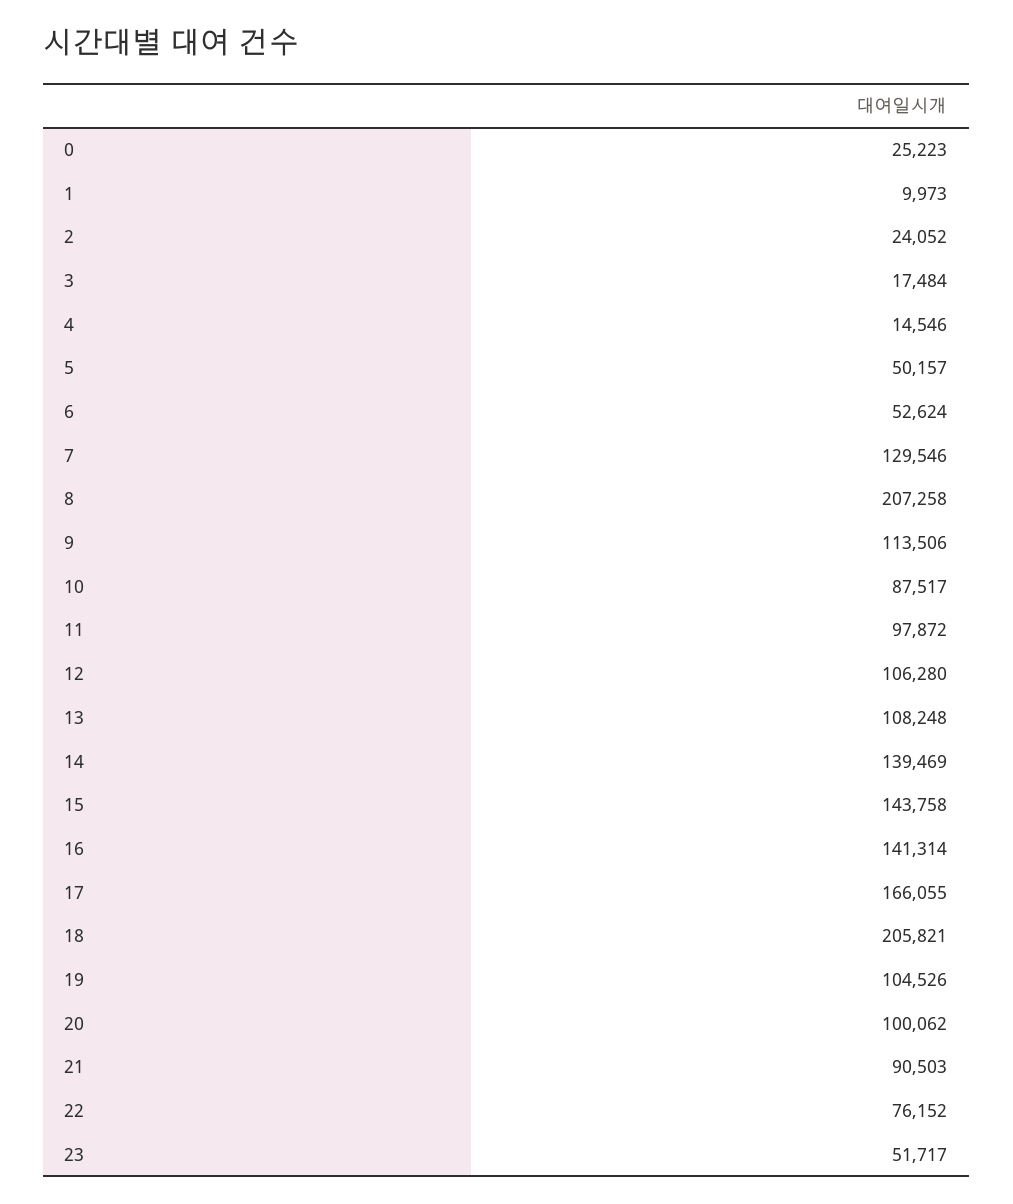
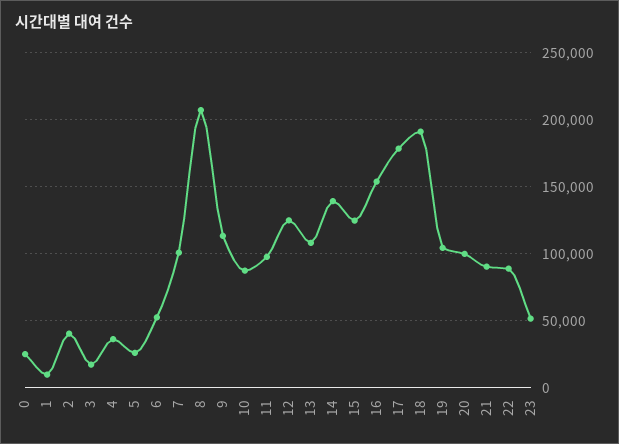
2: 24052 -> 40000
4: 14546 -> 35000
5: 50157 -> 25000
7: 129546 -> 100000
12: 106280 -> 125000
15: 143758 -> 125000
16: 141314 -> 155000
17: 166055 -> 180000
18: 205821 -> 190000
22: 76152 -> 90000

